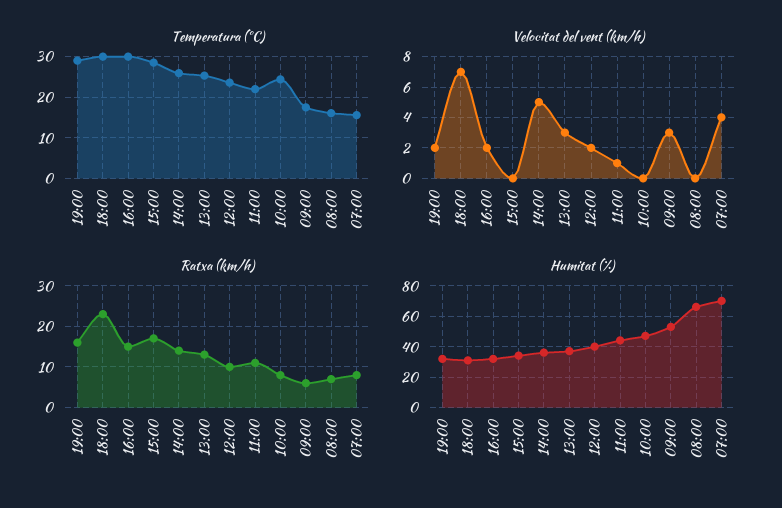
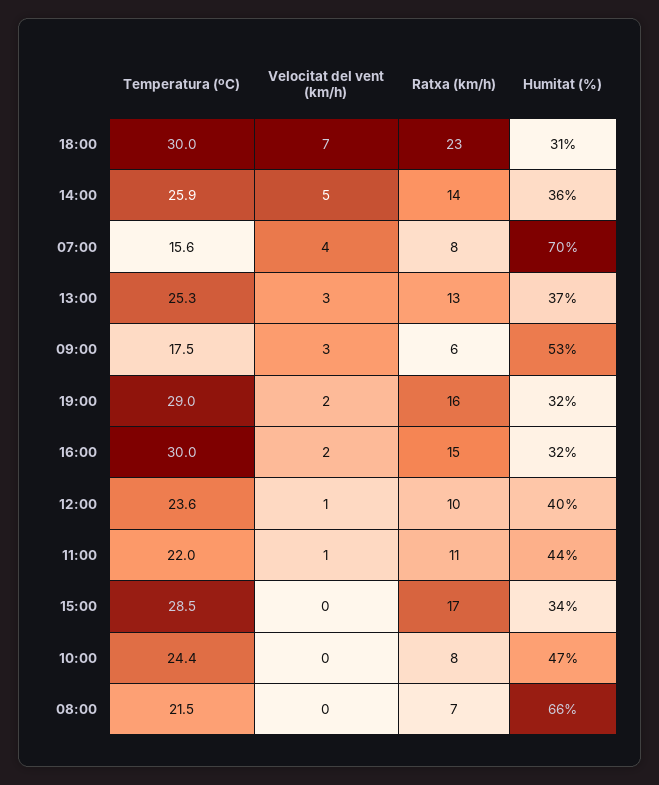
Temperatura (ºC), 08:00: 16 -> 21.5
Velocitat del vent (km/h), 12:00: 2 -> 1

